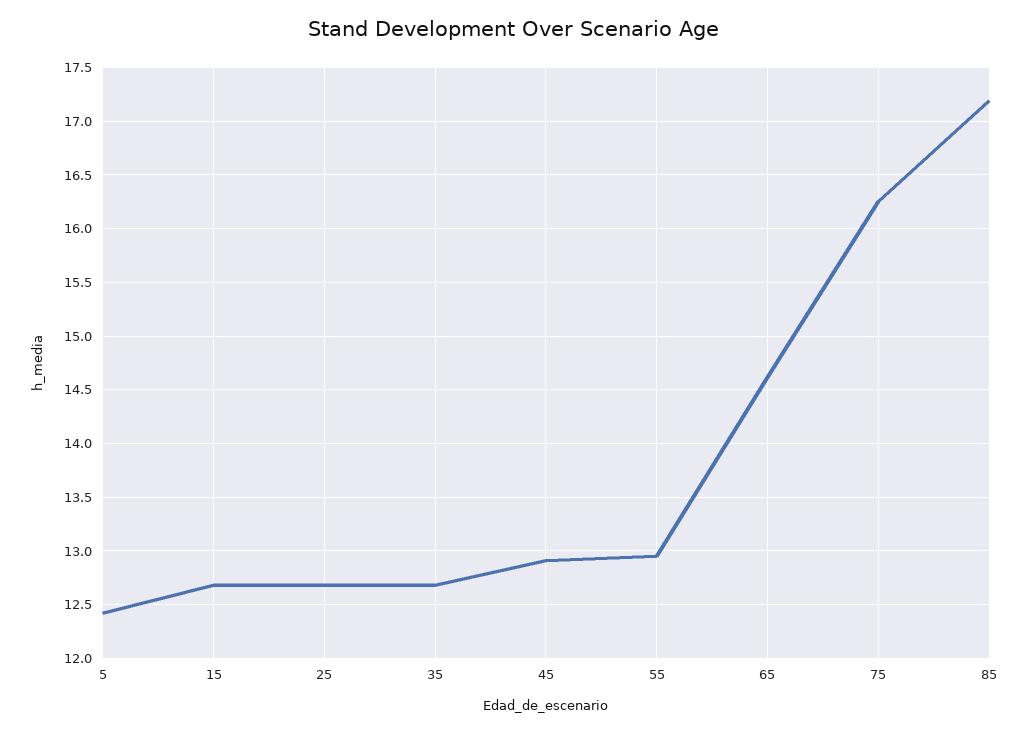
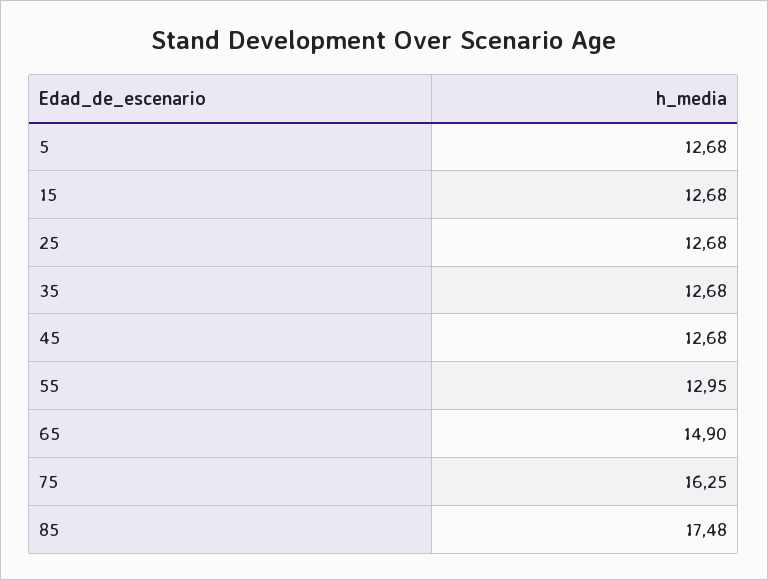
5: 12.4 -> 12.68
45: 12.9 -> 12.68
65: 14.6 -> 14.9
85: 17.2 -> 17.48

